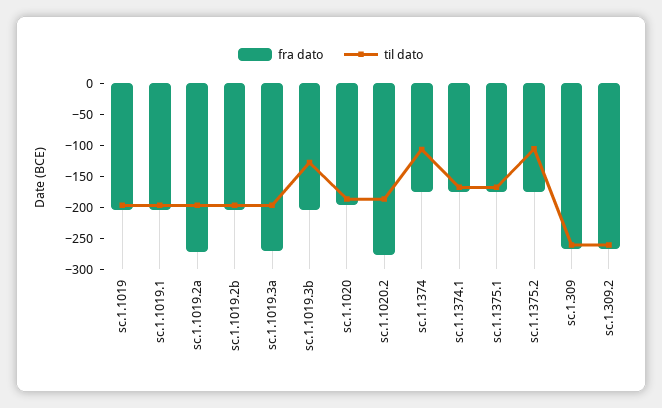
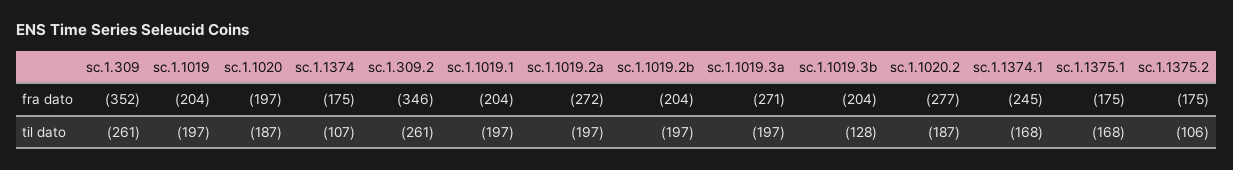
fra dato, sc.1.1374.1: -175 -> -245
fra dato, sc.1.309: -275 -> -352
fra dato, sc.1.309.2: -275 -> -346

